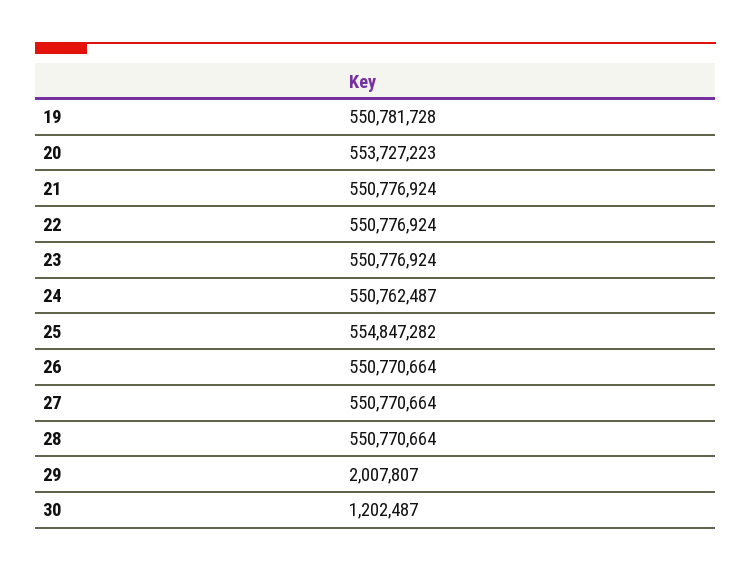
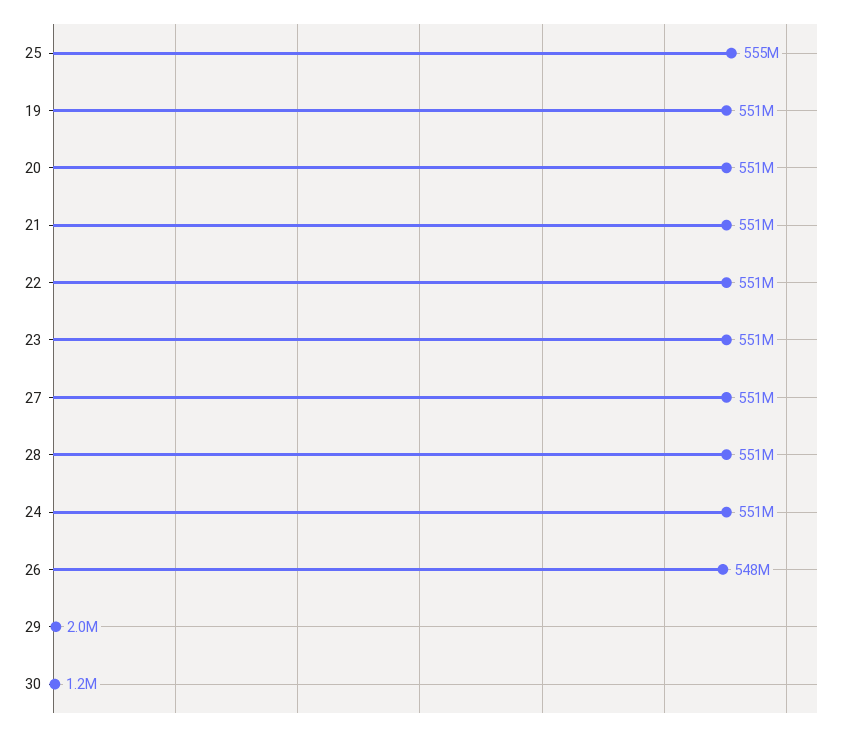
20: 553727223 -> 551000000
26: 550770664 -> 548000000

